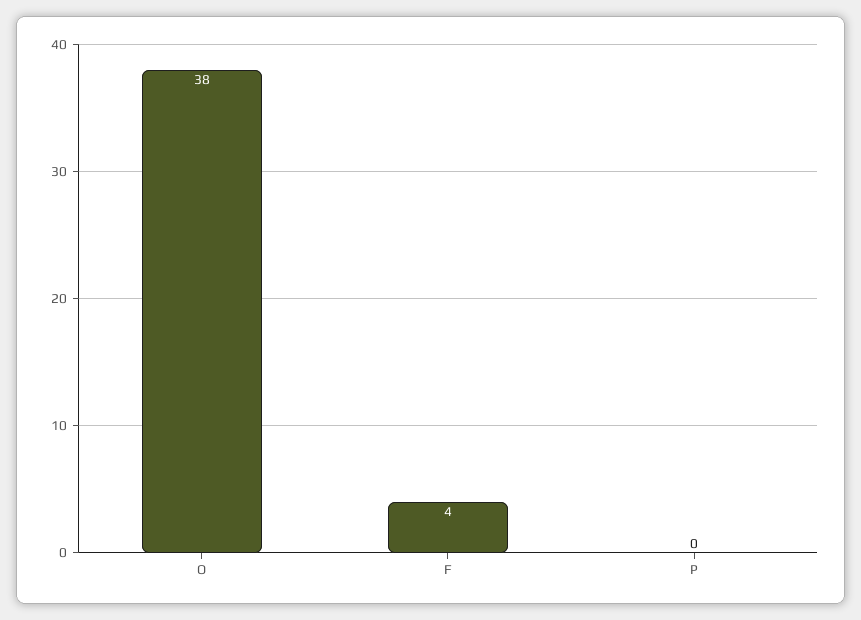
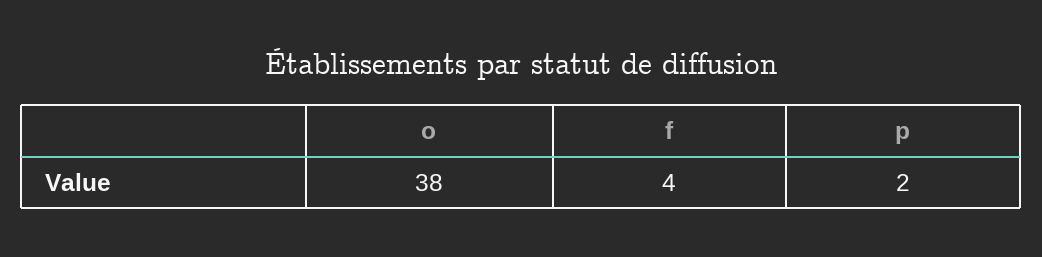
P: 0 -> 2

